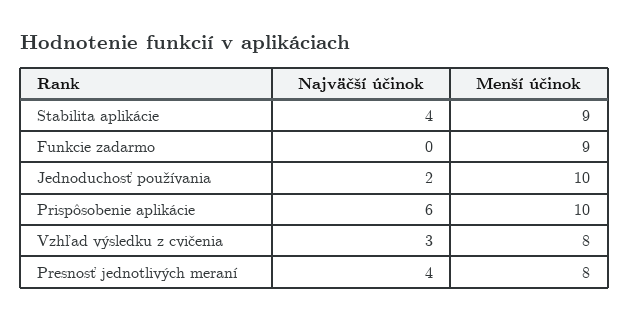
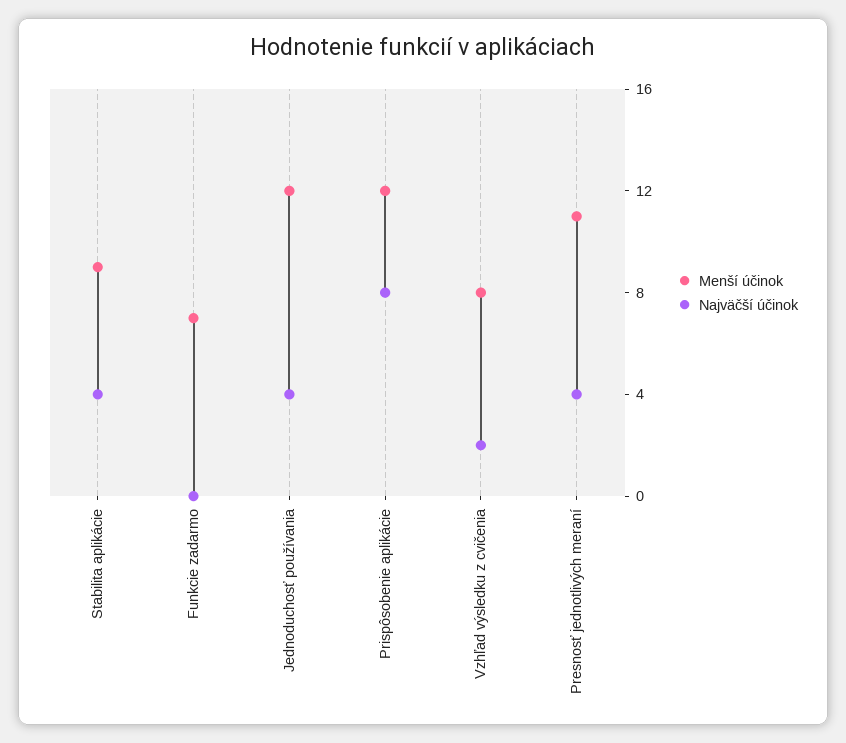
Menší účinok, Funkcie zadarmo: 9 -> 7
Najväčší účinok, Jednoduchosť používania: 2 -> 4
Menší účinok, Jednoduchosť používania: 10 -> 12
Najväčší účinok, Prispôsobenie aplikácie: 6 -> 8
Menší účinok, Prispôsobenie aplikácie: 10 -> 12
Najväčší účinok, Vzhľad výsledku z cvičenia: 3 -> 2
Menší účinok, Presnosť jednotlivých meraní: 8 -> 11

